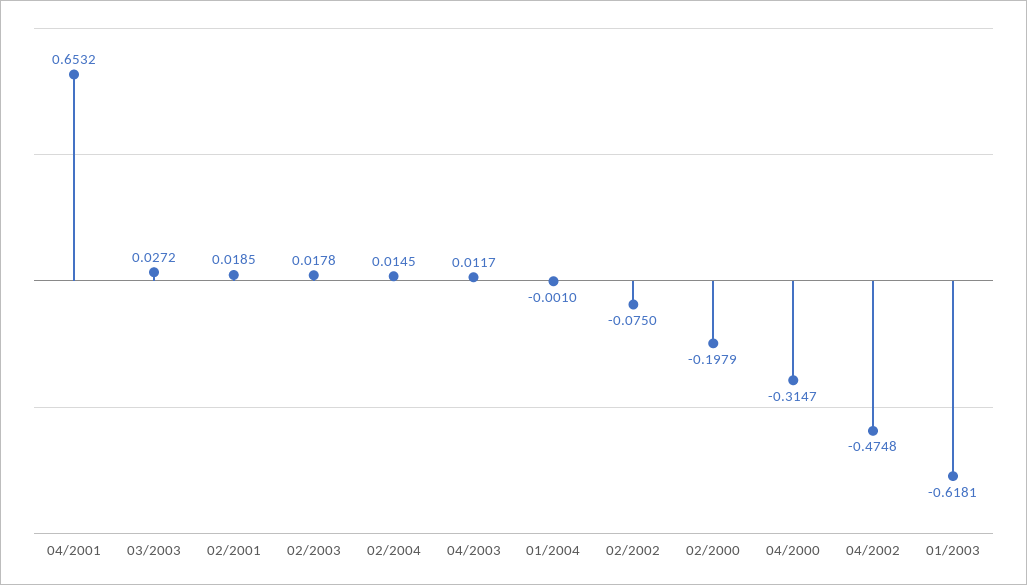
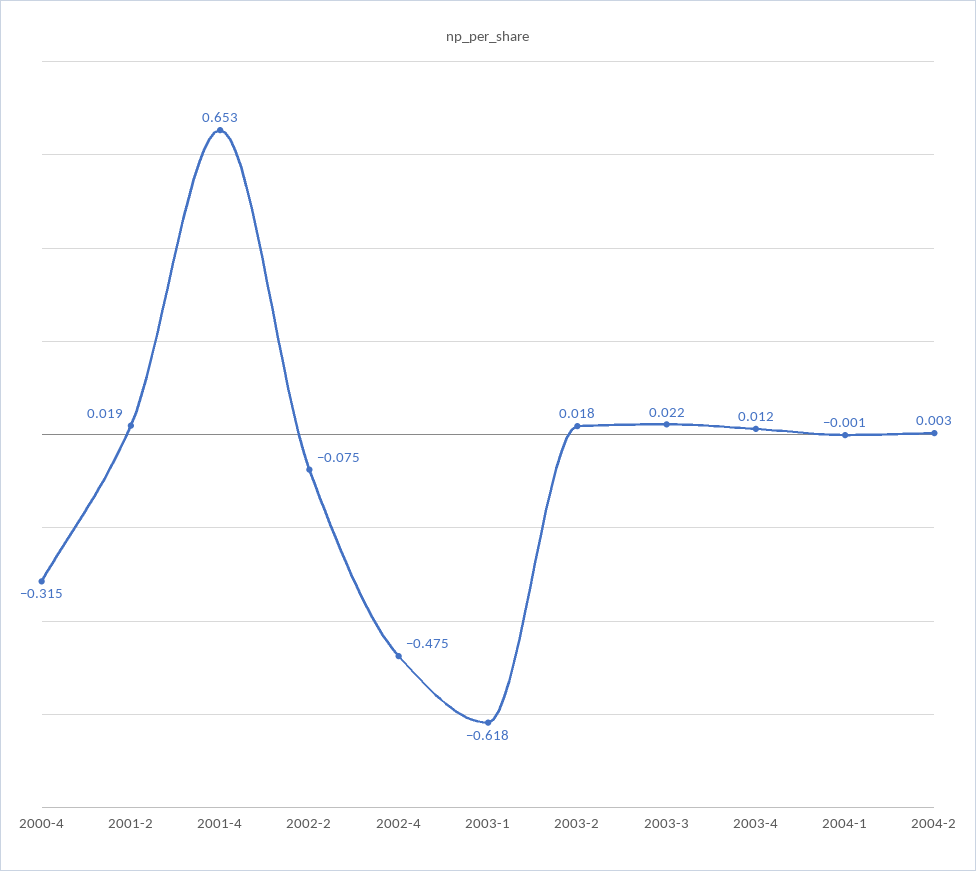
03/2003: 0.0272 -> 0.022
02/2004: 0.0145 -> 0.003
02/2000: -0.1979 -> none

